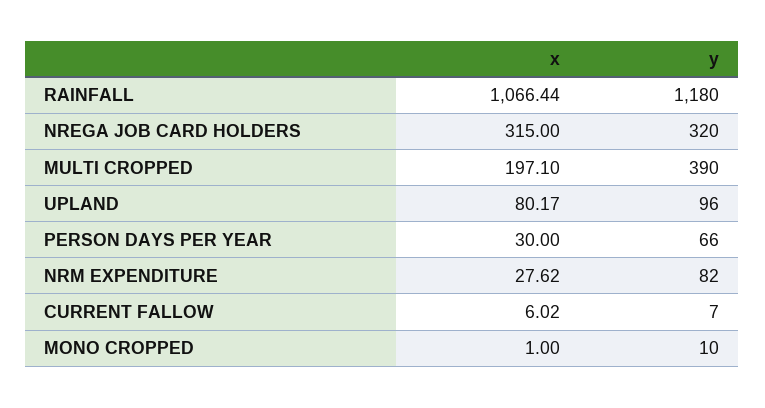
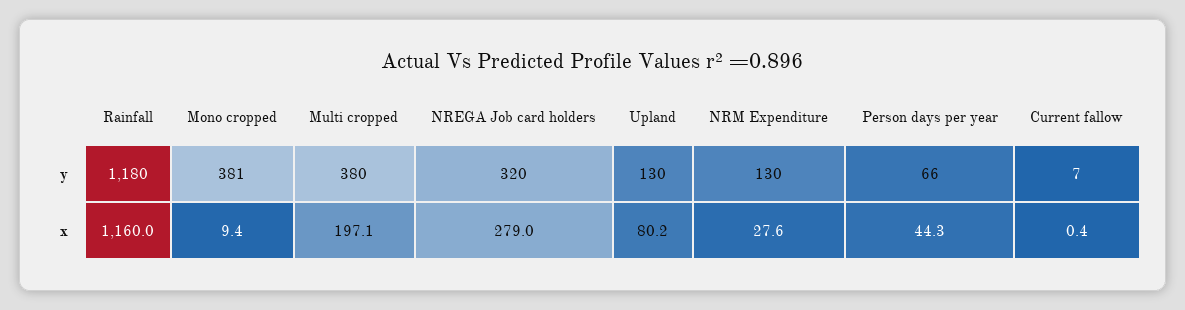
x, RAINFALL: 1066.44 -> 1160
x, NREGA JOB CARD HOLDERS: 315 -> 279
y, MULTI CROPPED: 390 -> 380
y, UPLAND: 96 -> 130
x, PERSON DAYS PER YEAR: 30 -> 44.3
y, NRM EXPENDITURE: 82 -> 130
x, CURRENT FALLOW: 6.02 -> 0.4
x, MONO CROPPED: 1 -> 9.4
y, MONO CROPPED: 10 -> 381

